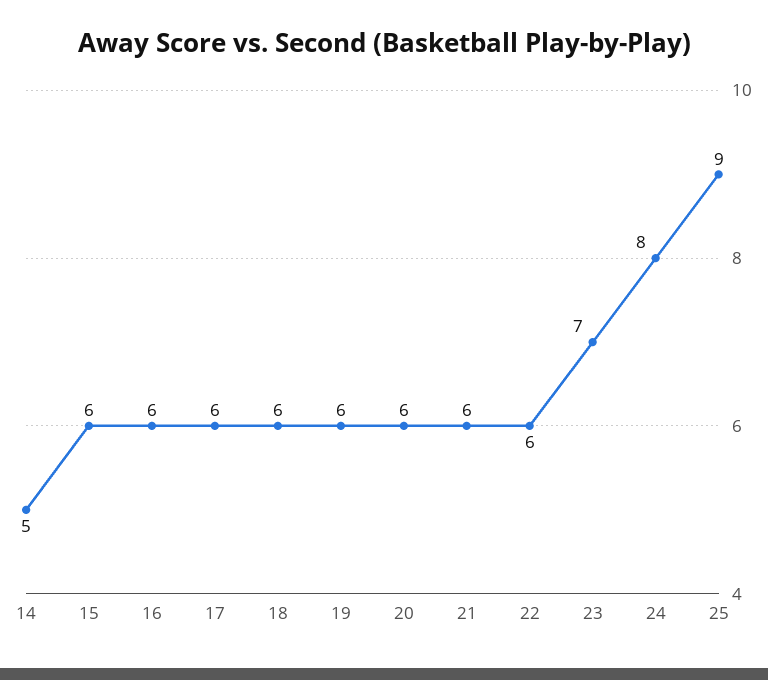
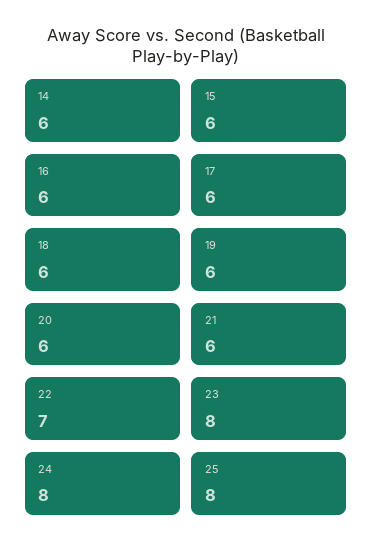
14: 5 -> 6
22: 6 -> 7
23: 7 -> 8
25: 9 -> 8

